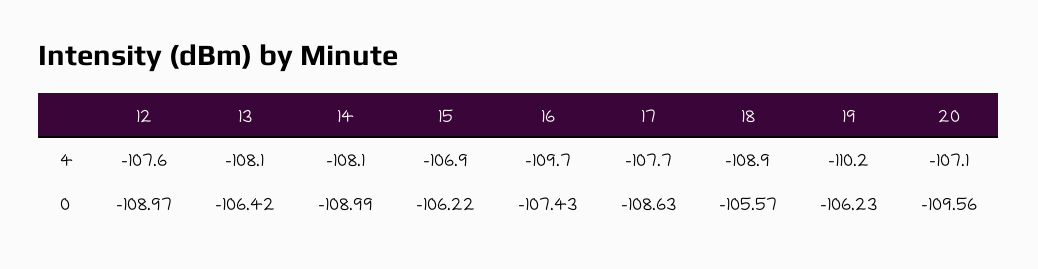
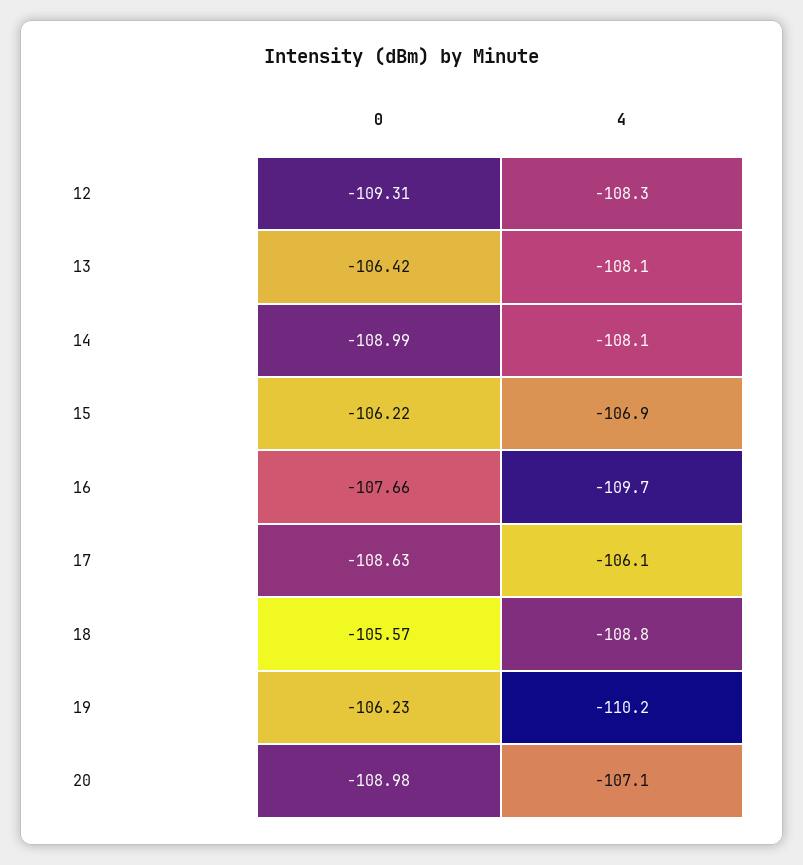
12, 4: -107.6 -> -108.3
17, 4: -107.7 -> -106.1
18, 4: -108.9 -> -108.8
12, 0: -108.97 -> -109.31
16, 0: -107.43 -> -107.66
20, 0: -109.56 -> -108.98

